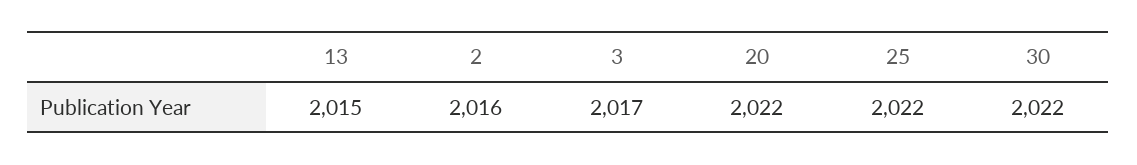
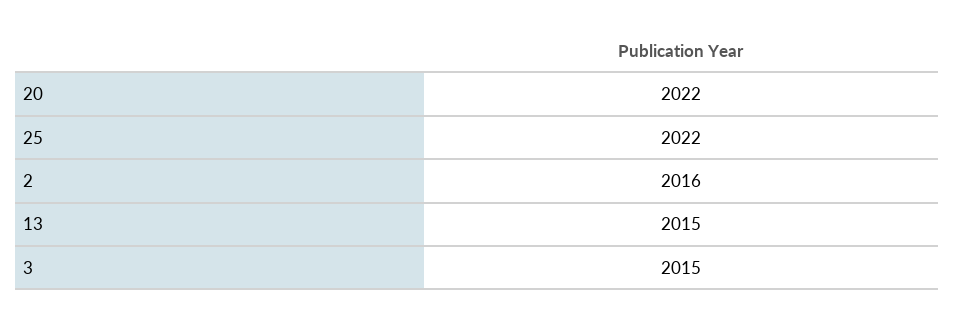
3: 2017 -> 2015
30: 2022 -> none

